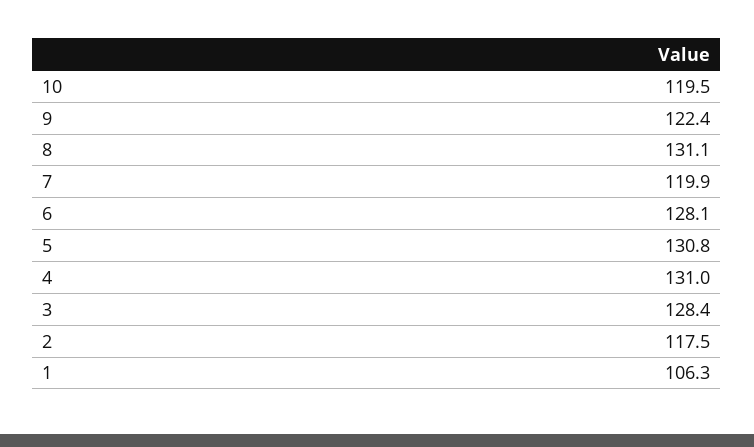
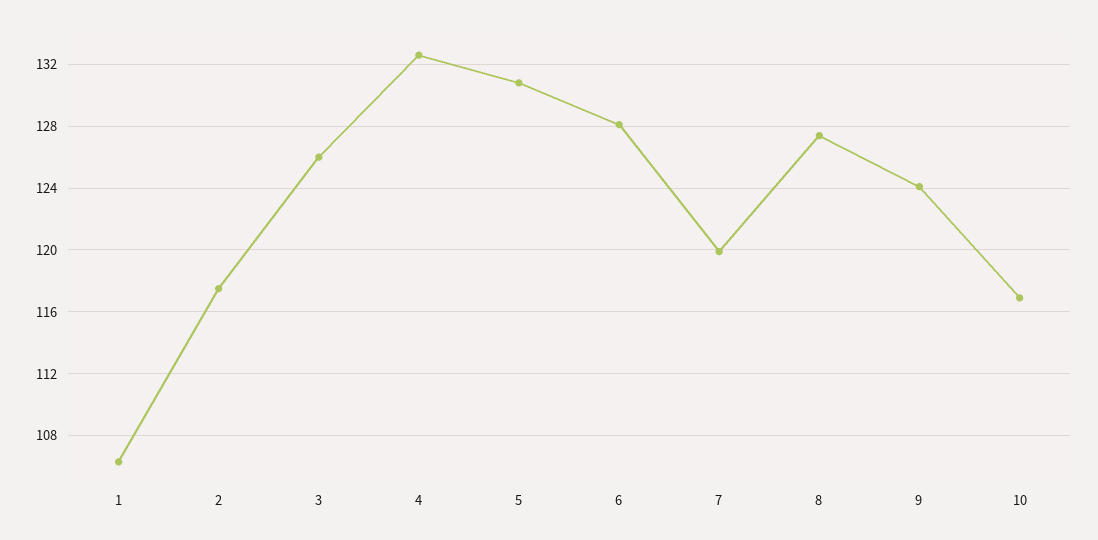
10: 119.5 -> 117
9: 122.4 -> 124
8: 131.1 -> 127.5
4: 131 -> 132.5
3: 128.4 -> 126

